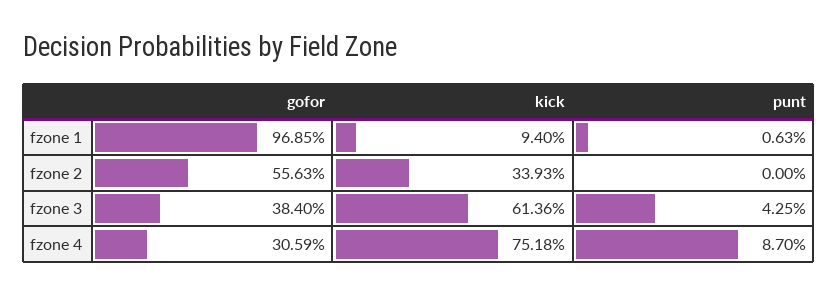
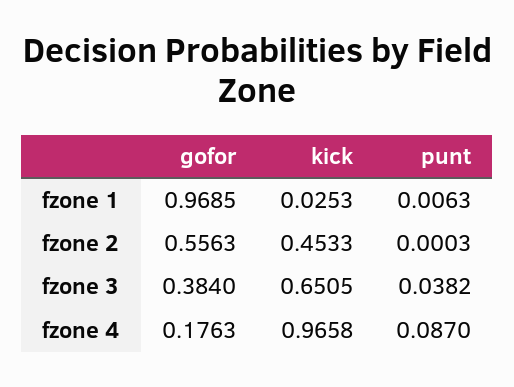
kick, fzone 1: 0.094 -> 0.0253
kick, fzone 2: 0.3393 -> 0.4533
punt, fzone 2: 0 -> 0.0003
kick, fzone 3: 0.6136 -> 0.6505
punt, fzone 3: 0.0425 -> 0.0382
gofor, fzone 4: 0.3059 -> 0.1763
kick, fzone 4: 0.7518 -> 0.9658

